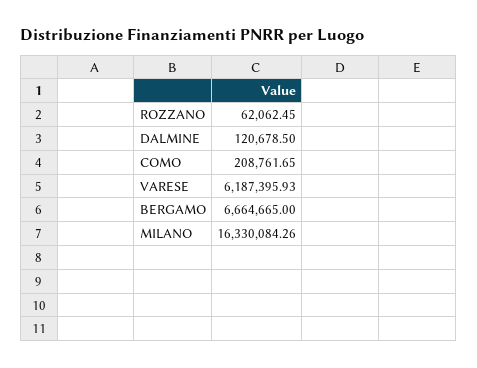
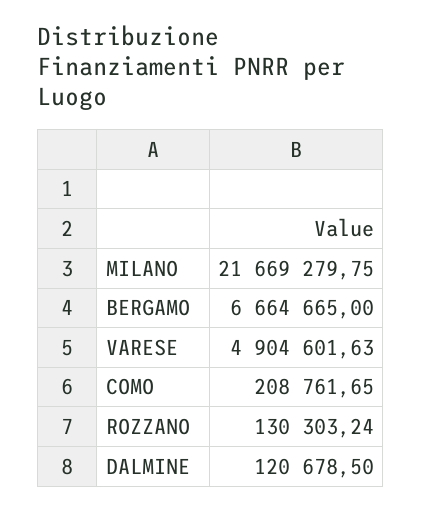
ROZZANO: 62062.45 -> 130303.24
VARESE: 6187395.93 -> 4904601.63
MILANO: 16330084.26 -> 21669279.75

